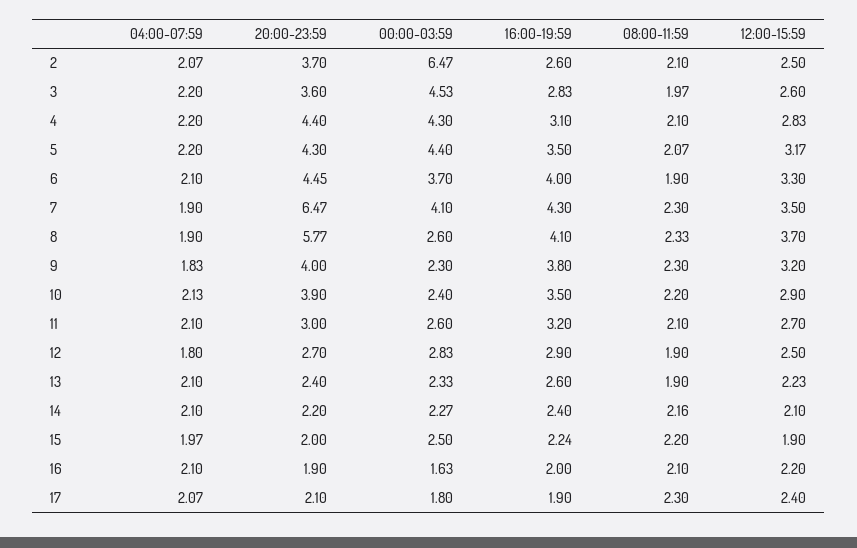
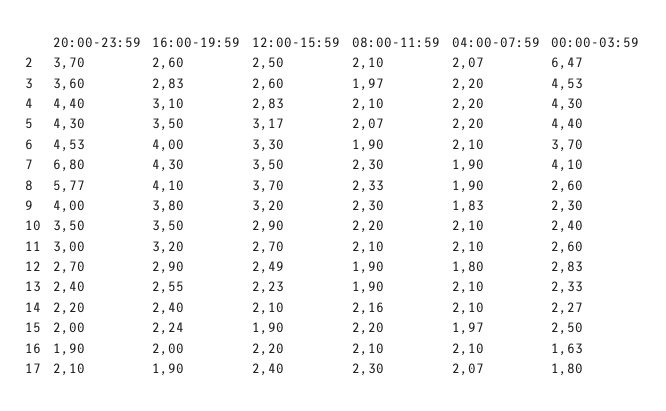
20:00-23:59, 6: 4.45 -> 4.53
20:00-23:59, 7: 6.47 -> 6.8
04:00-07:59, 10: 2.13 -> 2.1
20:00-23:59, 10: 3.9 -> 3.5
12:00-15:59, 12: 2.5 -> 2.49
16:00-19:59, 13: 2.6 -> 2.55

